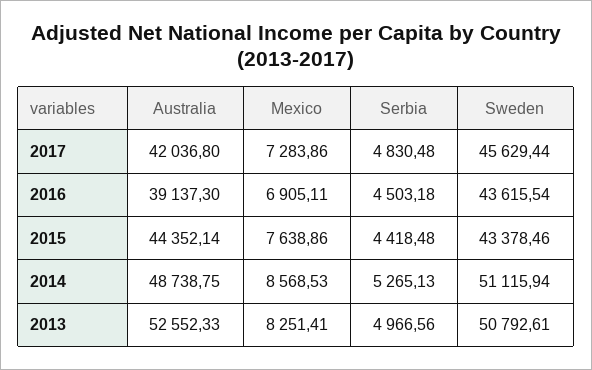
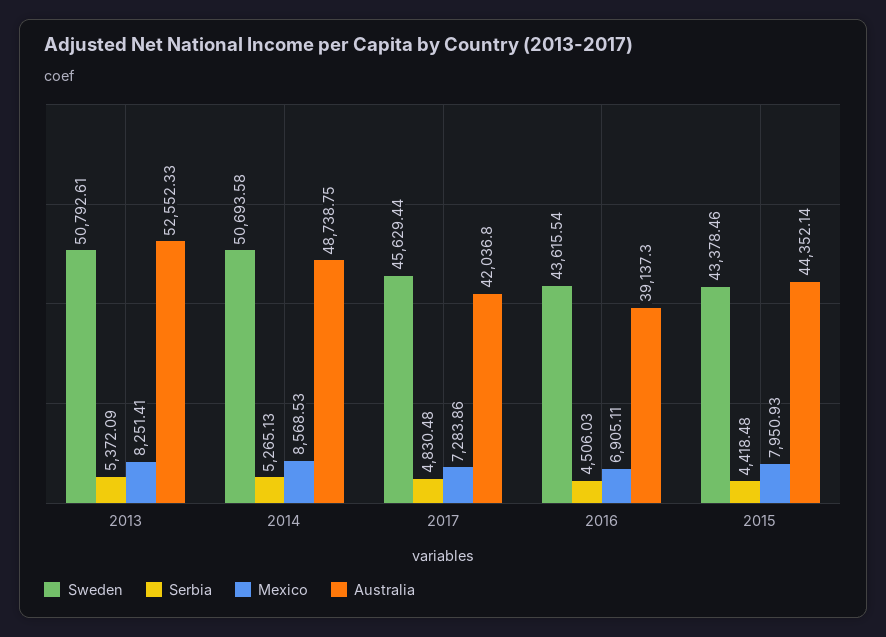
Serbia, 2016: 4503.18 -> 4506.03
Mexico, 2015: 7638.86 -> 7950.93
Sweden, 2014: 51115.94 -> 50693.58
Serbia, 2013: 4966.56 -> 5372.09

